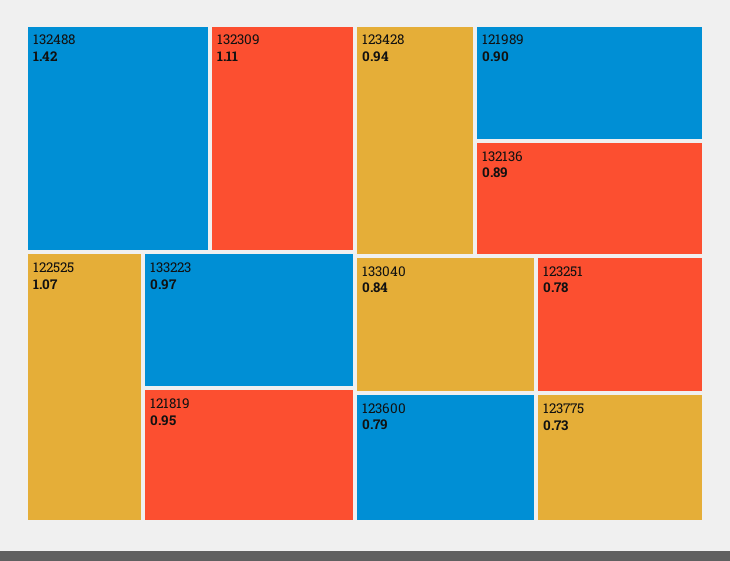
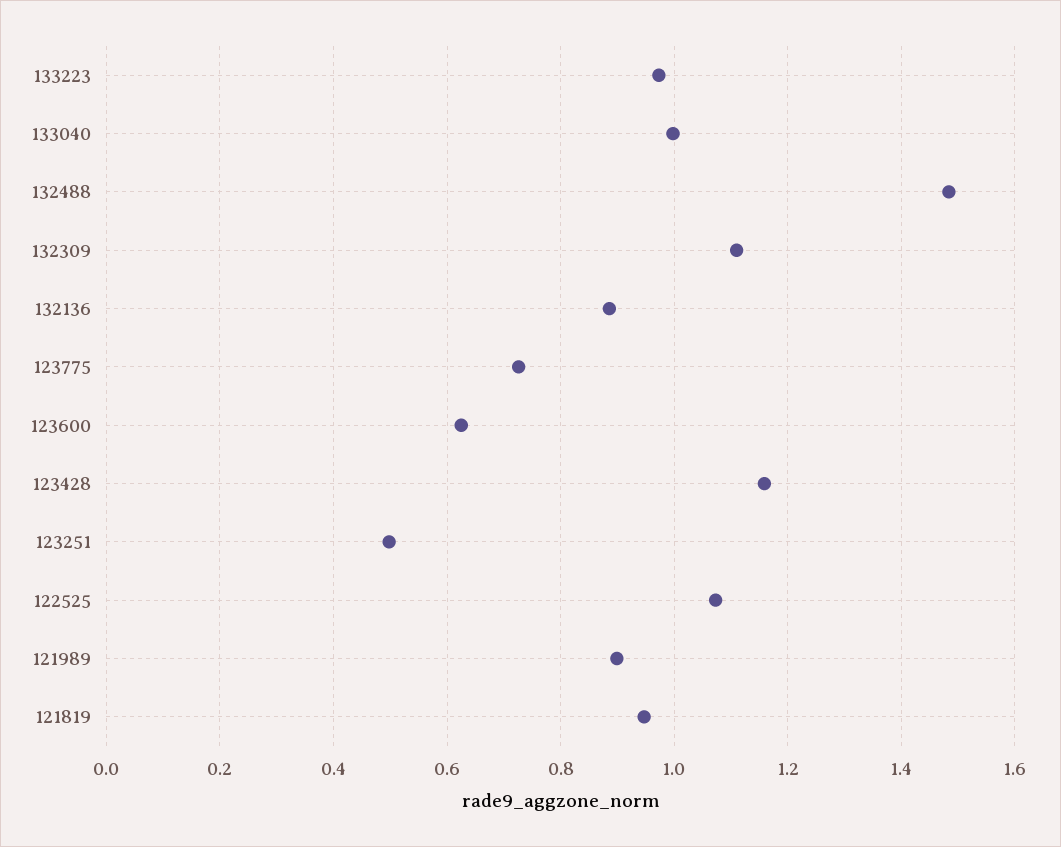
132488: 1.42 -> 1.48
123428: 0.94 -> 1.16
133040: 0.84 -> 1
123600: 0.79 -> 0.62
123251: 0.78 -> 0.5

